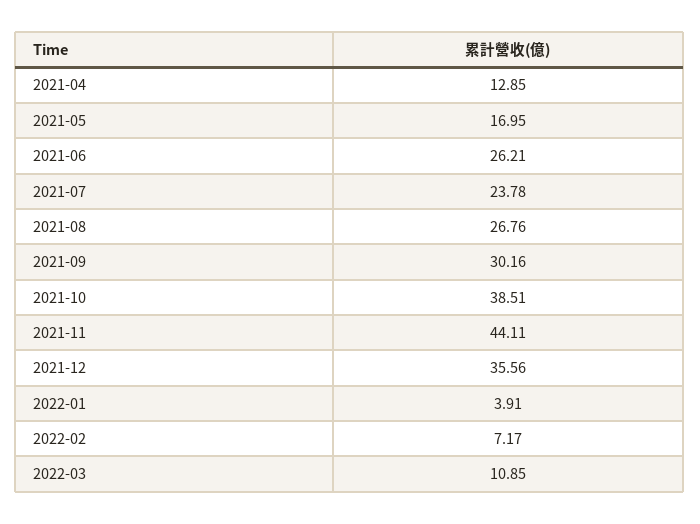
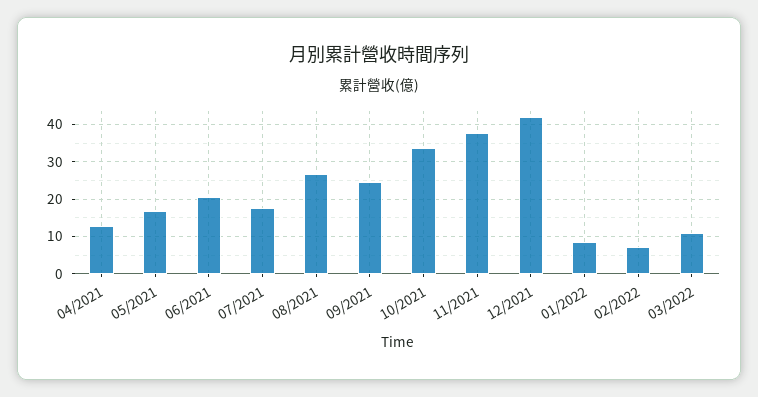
2021-06: 26.21 -> 20
2021-07: 23.78 -> 18
2021-09: 30.16 -> 24
2021-10: 38.51 -> 34
2021-11: 44.11 -> 38
2021-12: 35.56 -> 42
2022-01: 3.91 -> 8

